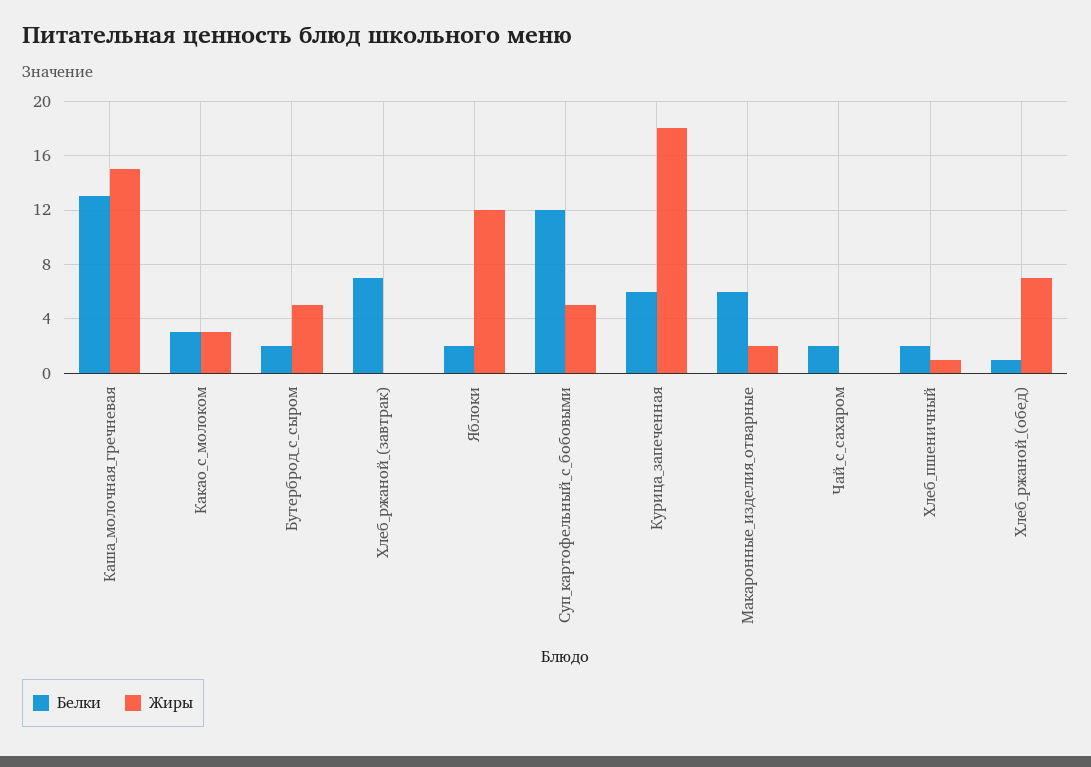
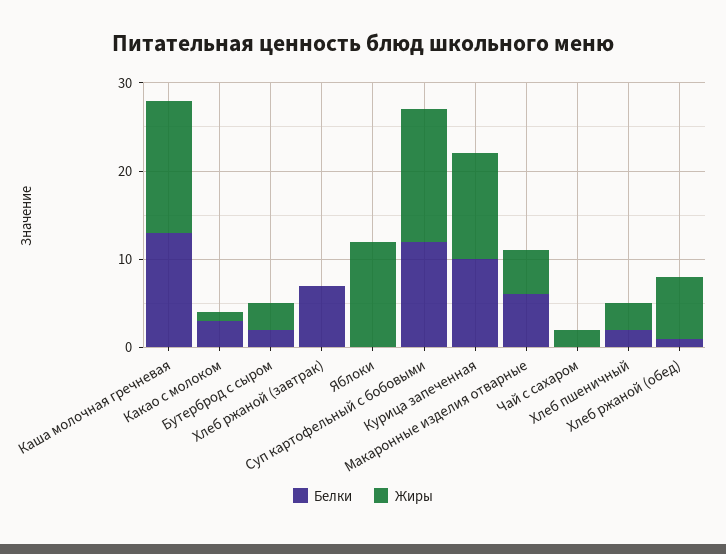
Жиры, Какао_с_молоком: 3 -> 1
Жиры, Бутерброд_с_сыром: 5 -> 3
Белки, Яблоки: 2 -> 0
Жиры, Суп_картофельный_с_бобовыми: 5 -> 15
Белки, Курица_запеченная: 6 -> 10
Жиры, Курица_запеченная: 18 -> 12
Жиры, Макаронные_изделия_отварные: 2 -> 5
Белки, Чай_с_сахаром: 2 -> 0
Жиры, Чай_с_сахаром: 0 -> 2
Жиры, Хлеб_пшеничный: 1 -> 3

